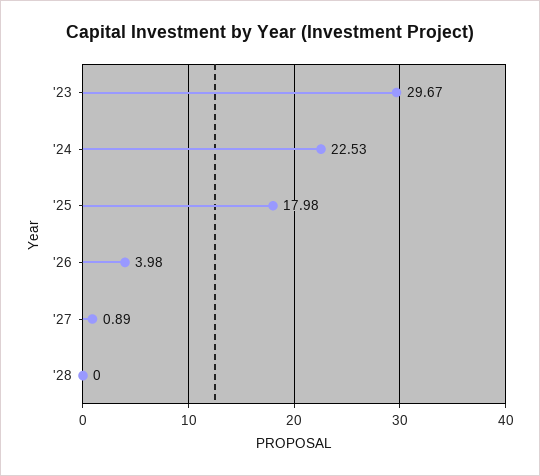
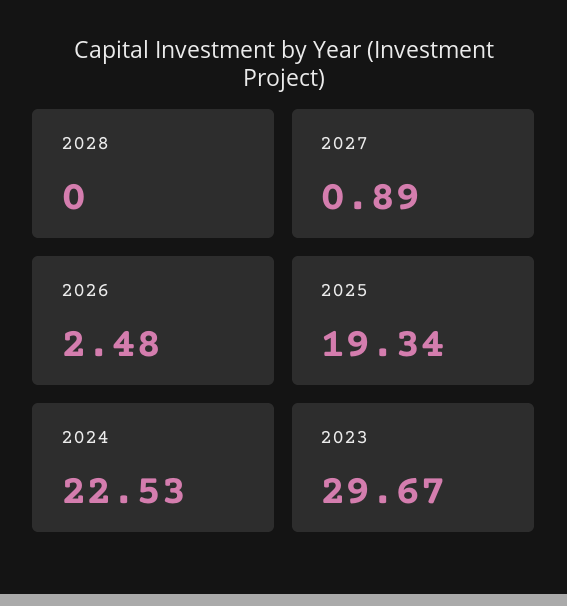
'25: 17.98 -> 19.34
'26: 3.98 -> 2.48

